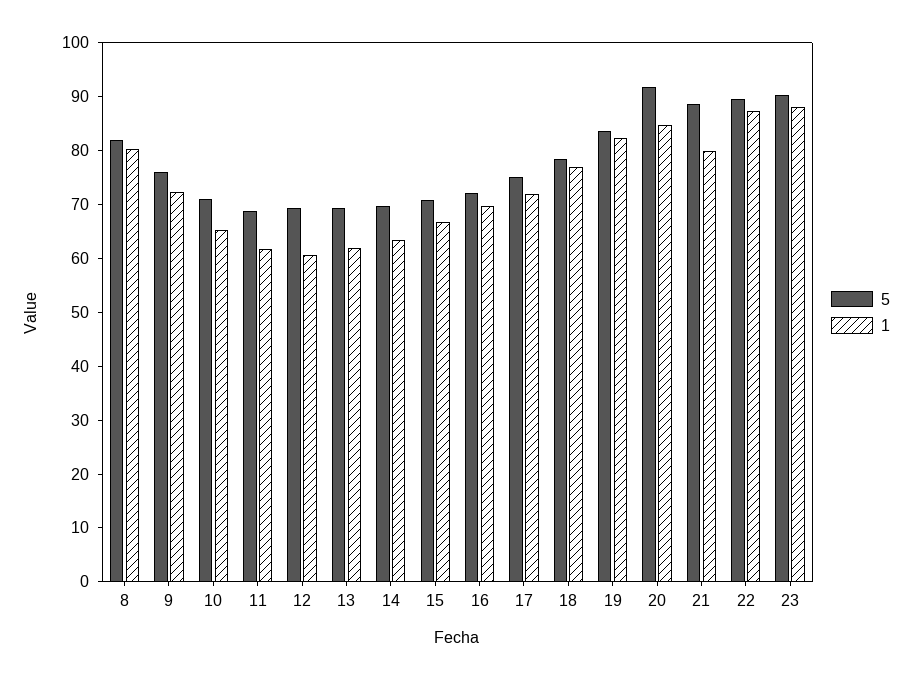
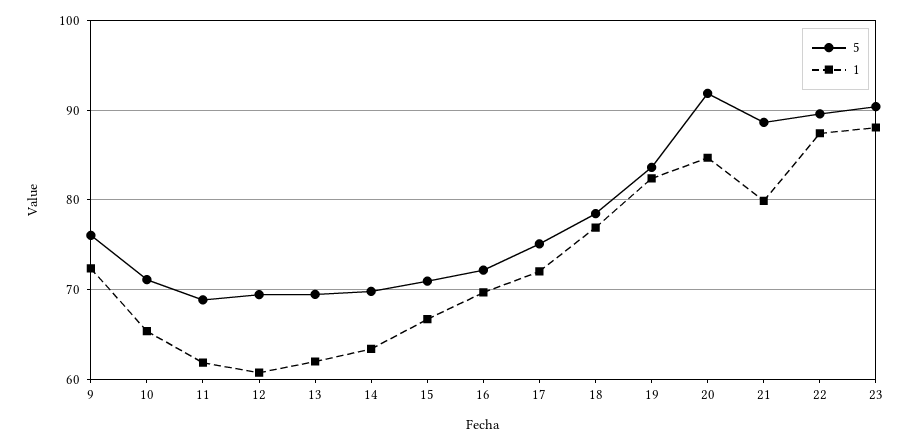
5, 8: 82 -> none
1, 8: 80 -> none

